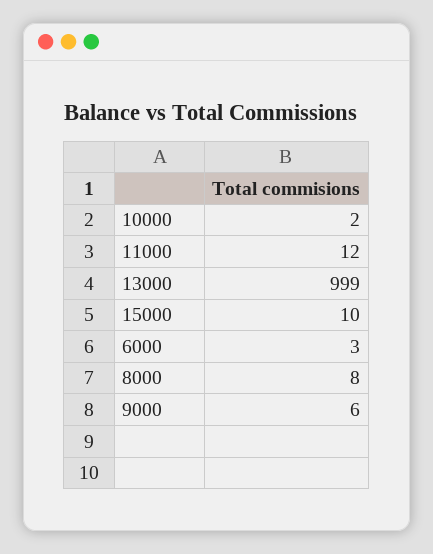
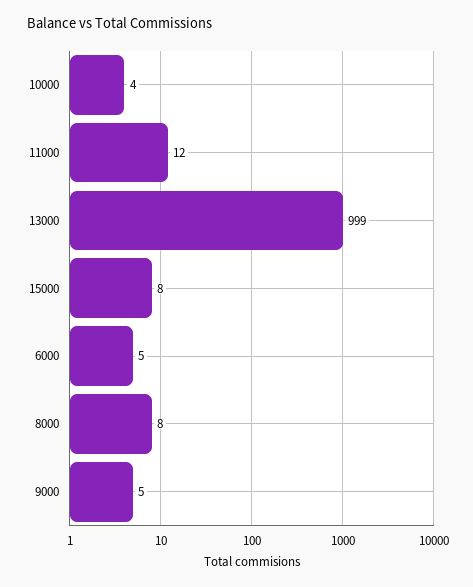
10000: 2 -> 4
15000: 10 -> 8
6000: 3 -> 5
9000: 6 -> 5

